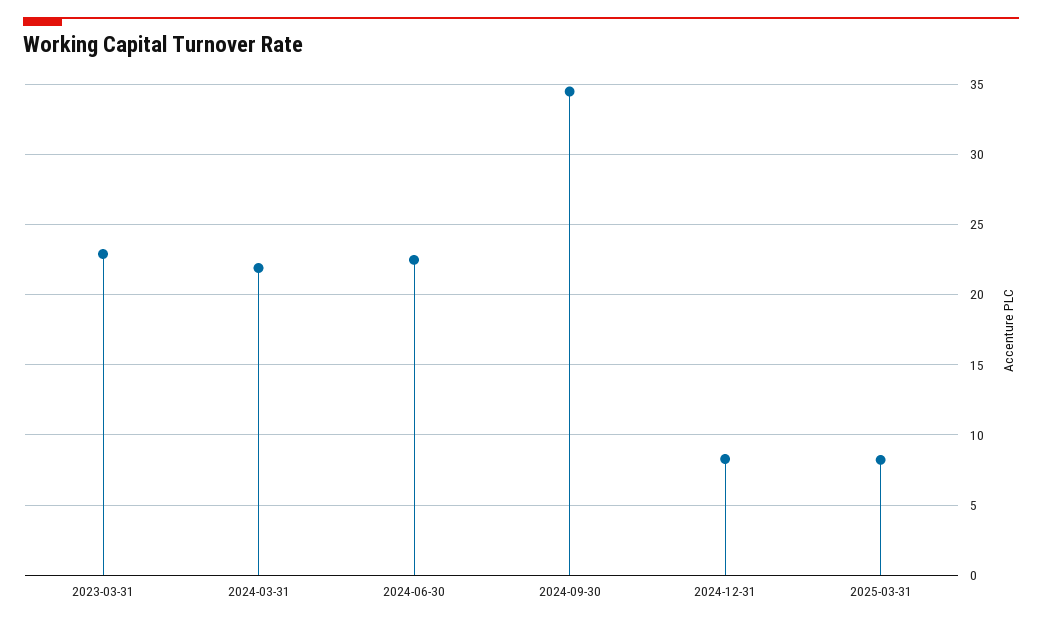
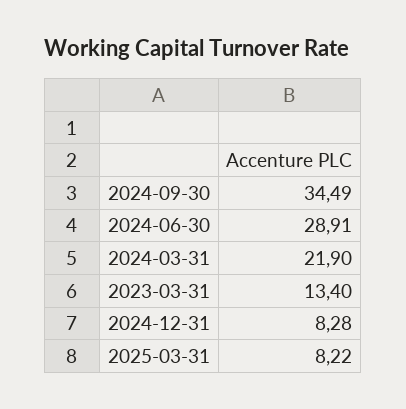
2023-03-31: 23 -> 13.4
2024-06-30: 22.5 -> 28.91

